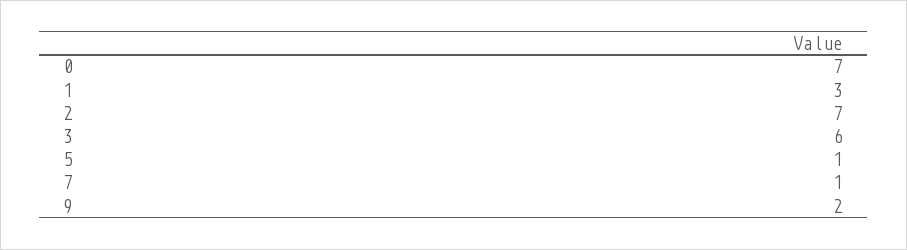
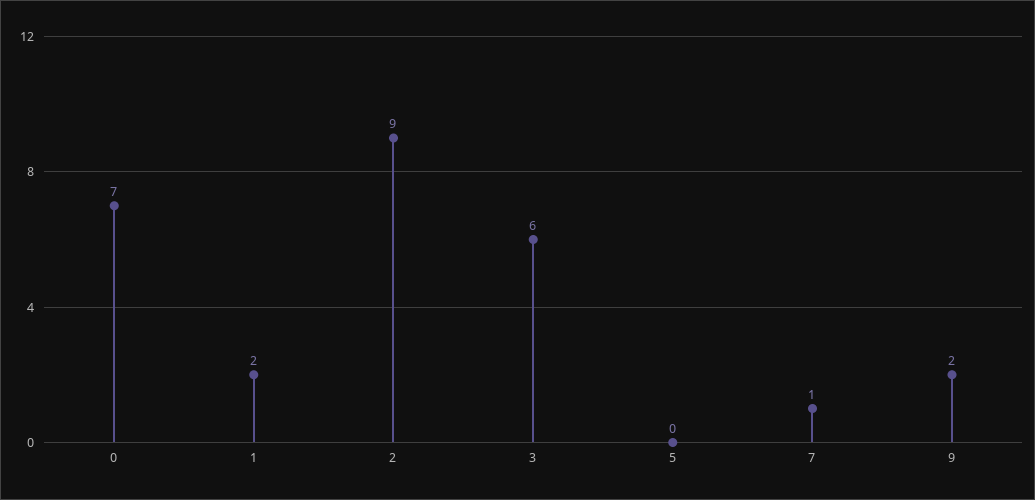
1: 3 -> 2
2: 7 -> 9
5: 1 -> 0

